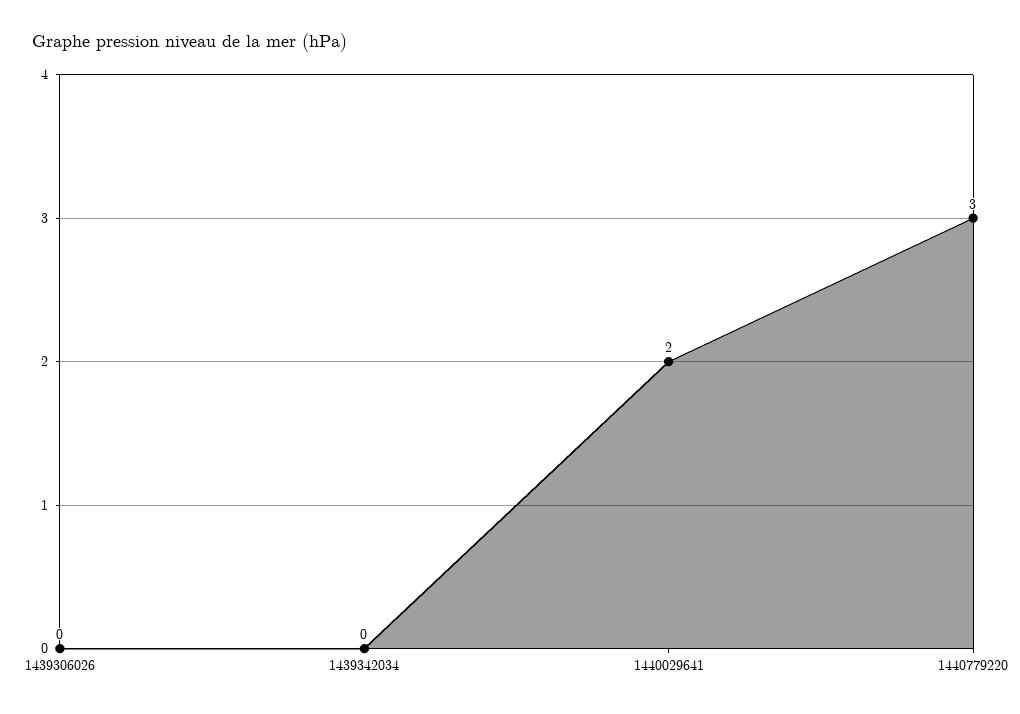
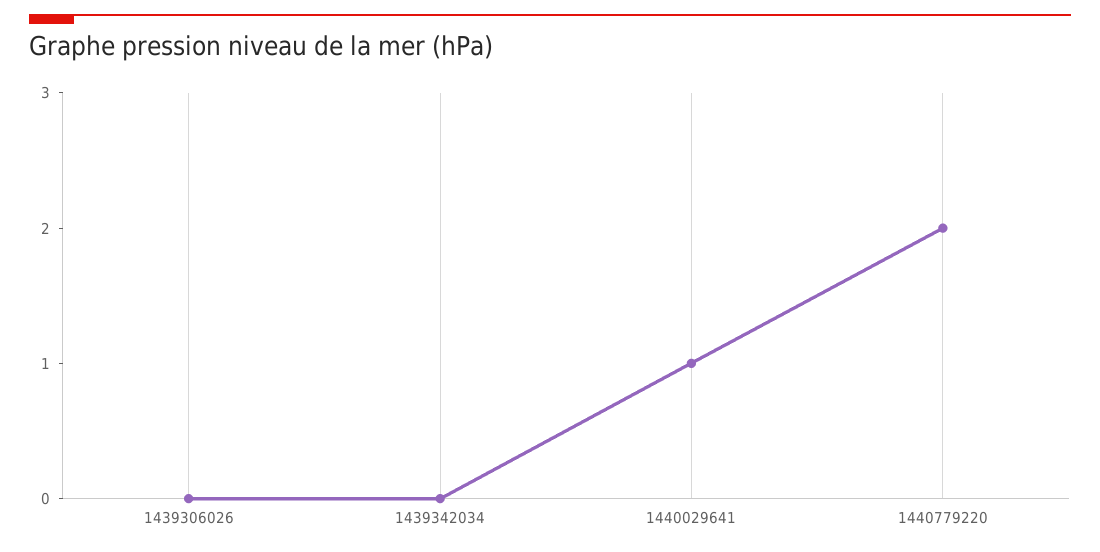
1440029641: 2 -> 1
1440779220: 3 -> 2

